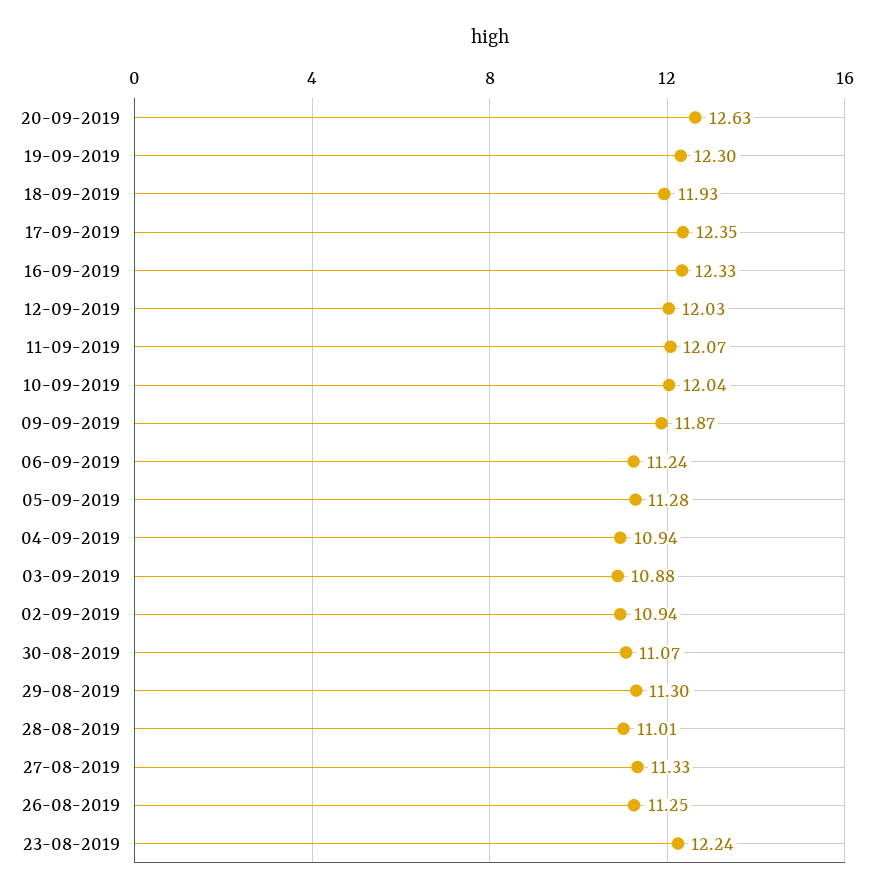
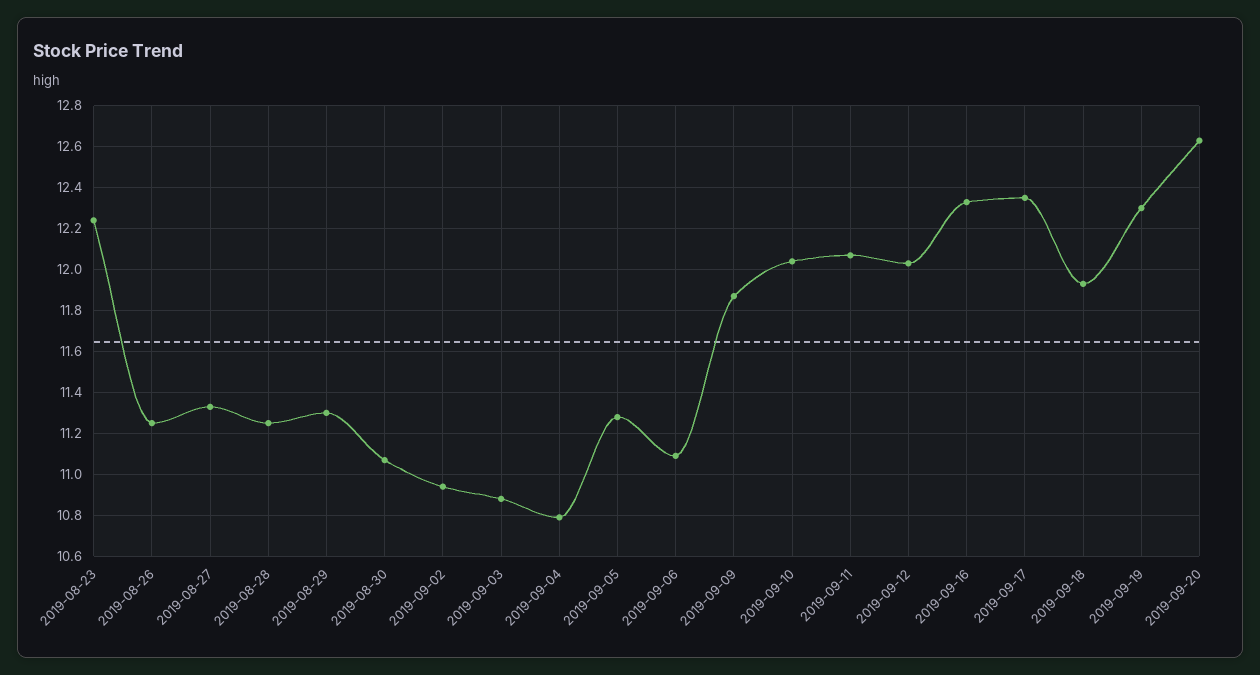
06-09-2019: 11.24 -> 11.1
04-09-2019: 10.94 -> 10.8
28-08-2019: 11.01 -> 11.25

